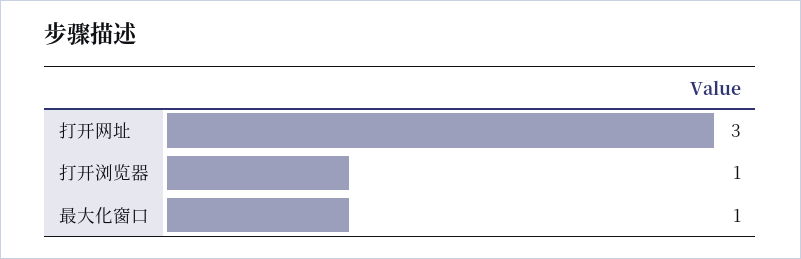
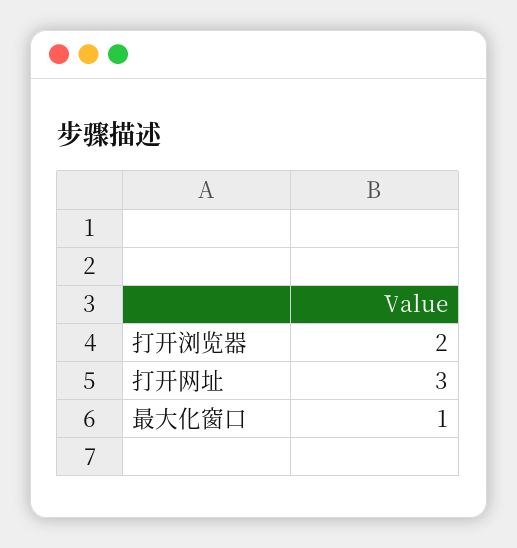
打开浏览器: 1 -> 2

